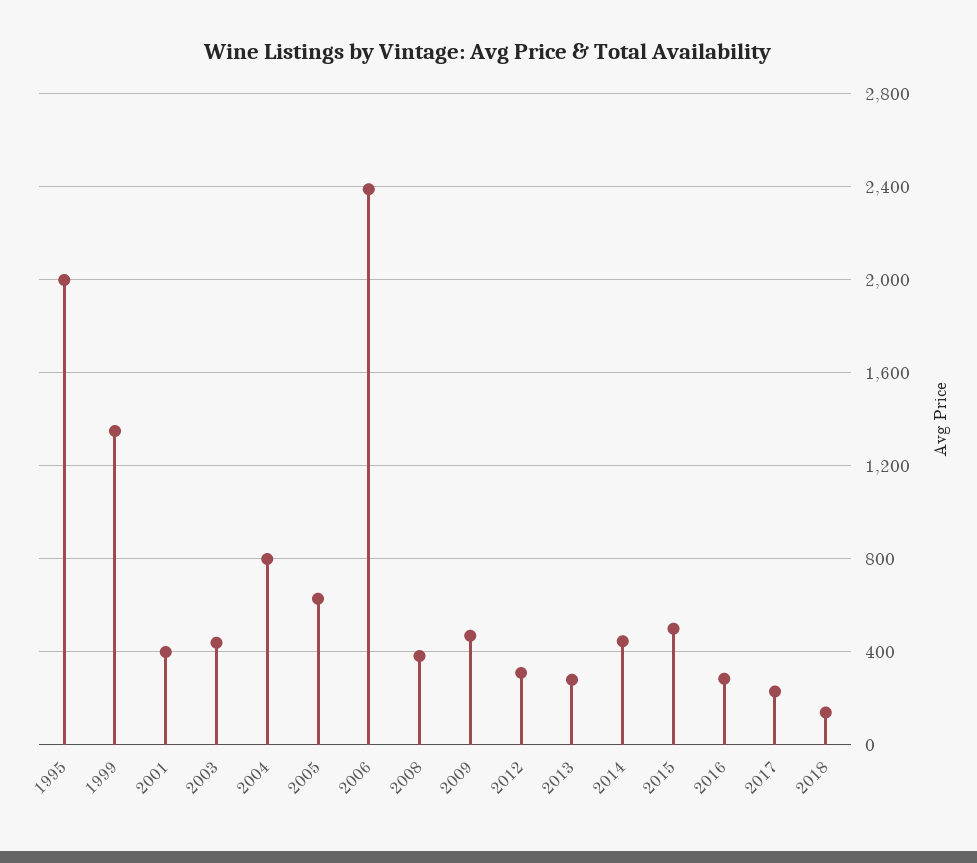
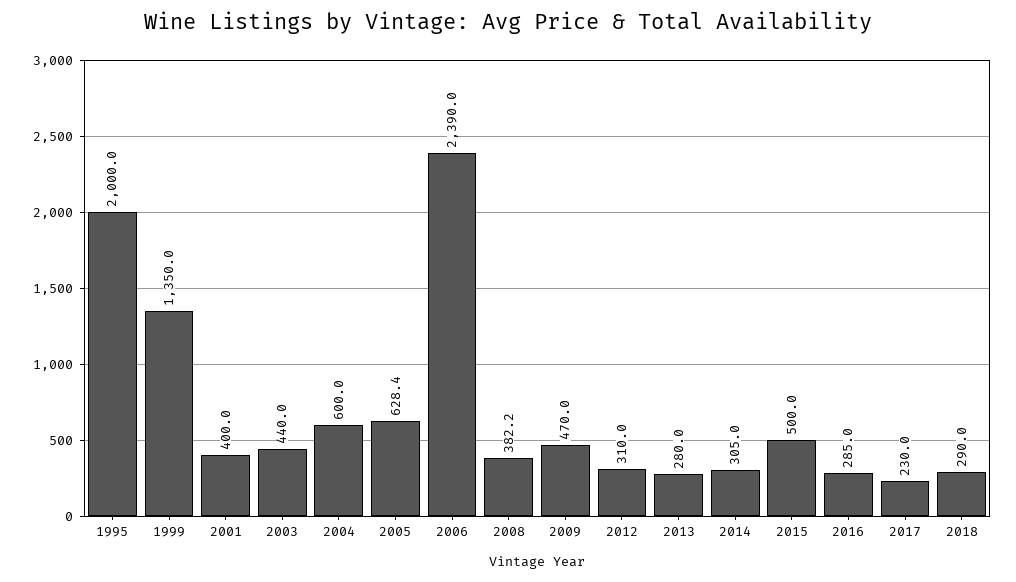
2004: 800 -> 600
2014: 450 -> 305
2018: 150 -> 290

